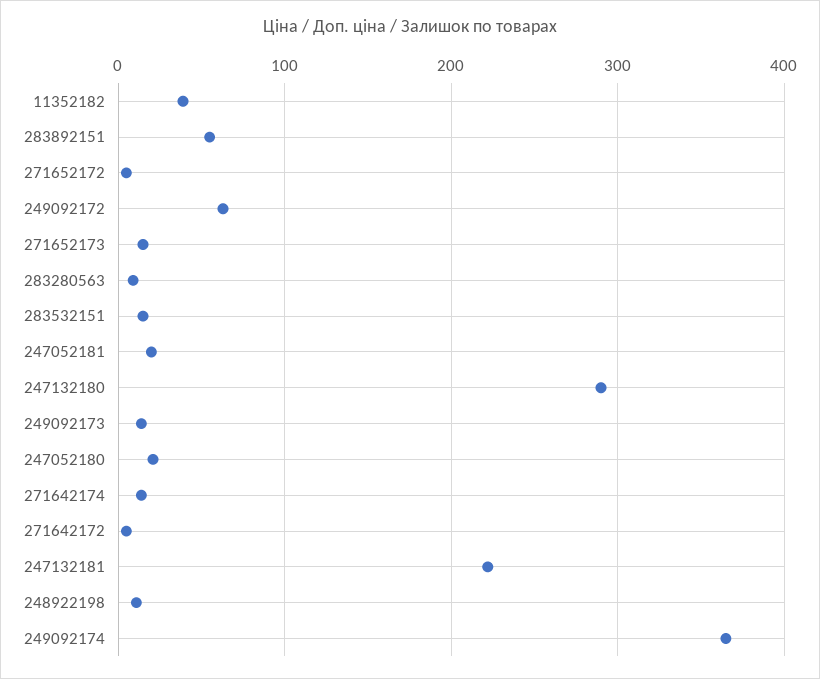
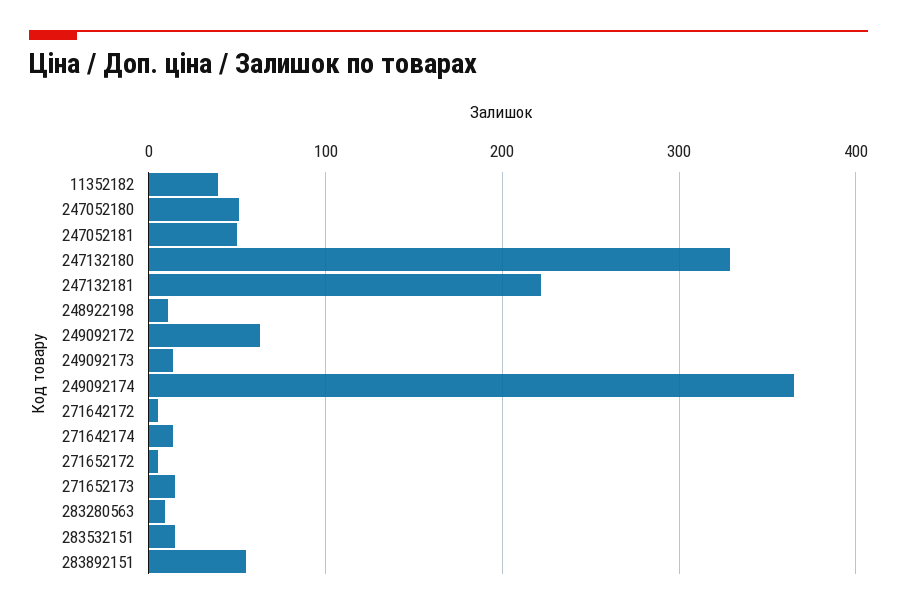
247052181: 20 -> 50
247132180: 290 -> 330
247052180: 20 -> 50

